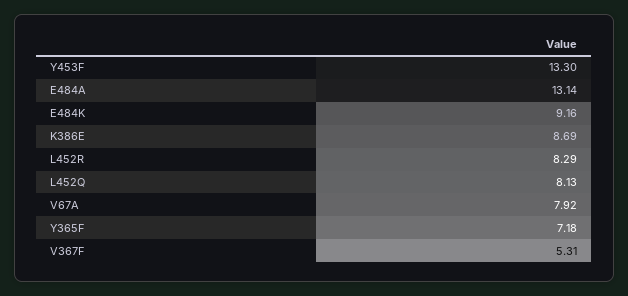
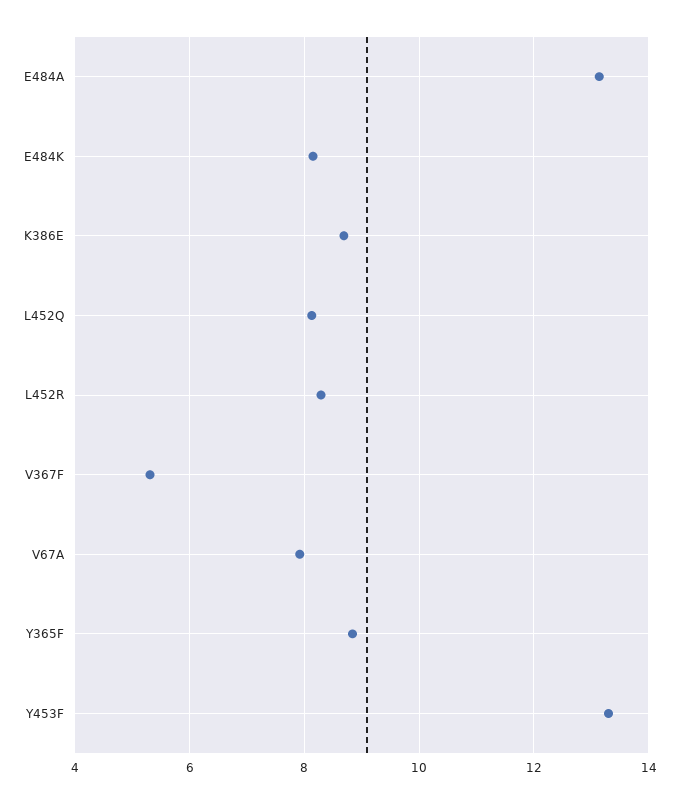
E484K: 9.16 -> 8.2
Y365F: 7.18 -> 8.8

